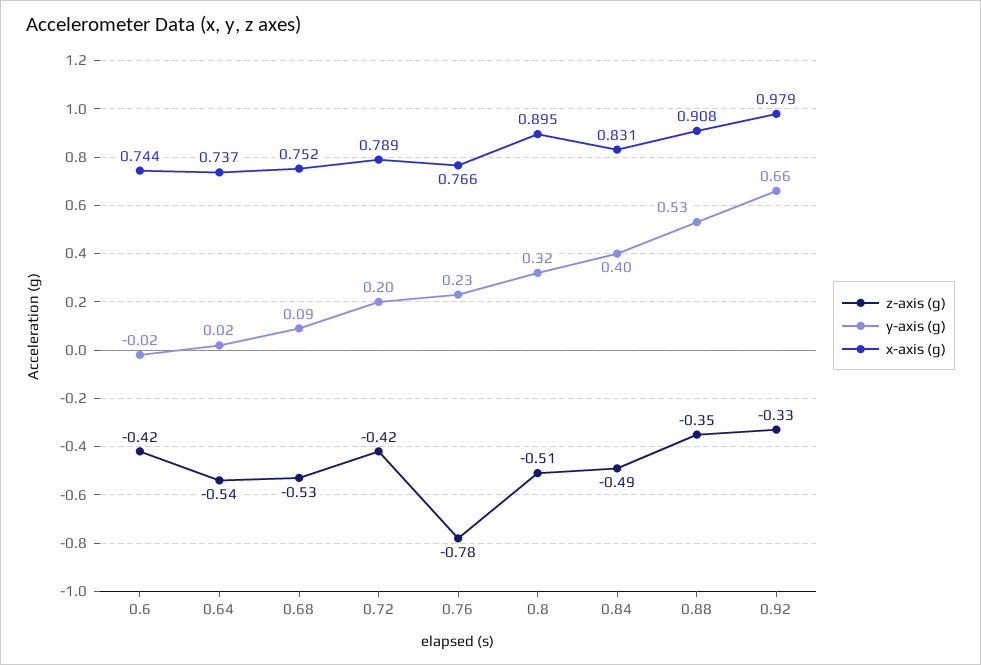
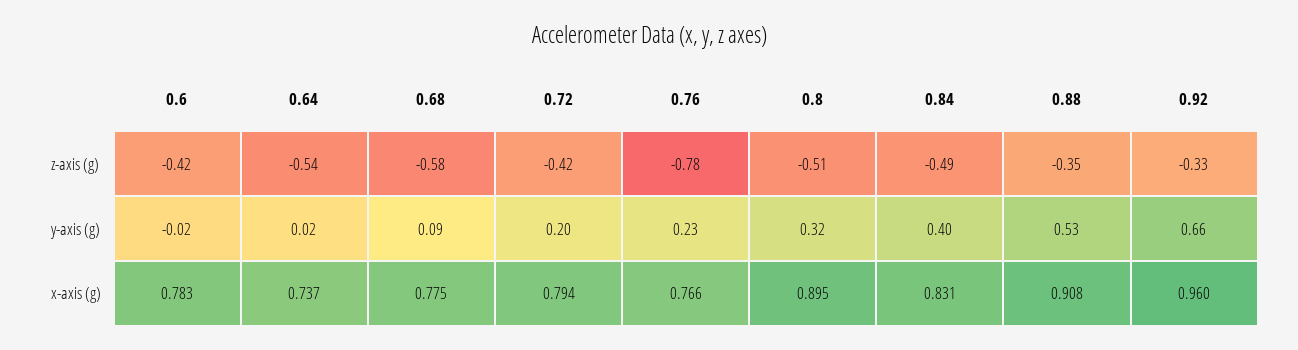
x-axis (g), 0.6: 0.744 -> 0.783
z-axis (g), 0.68: -0.53 -> -0.58
x-axis (g), 0.68: 0.752 -> 0.775
x-axis (g), 0.72: 0.789 -> 0.794
x-axis (g), 0.92: 0.979 -> 0.96

